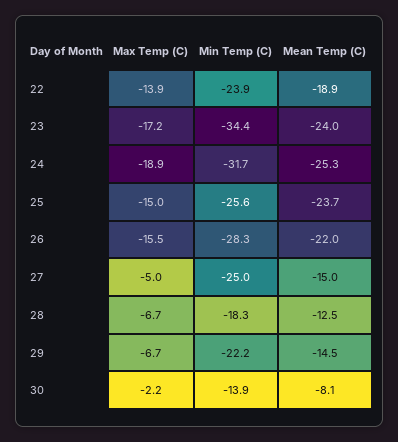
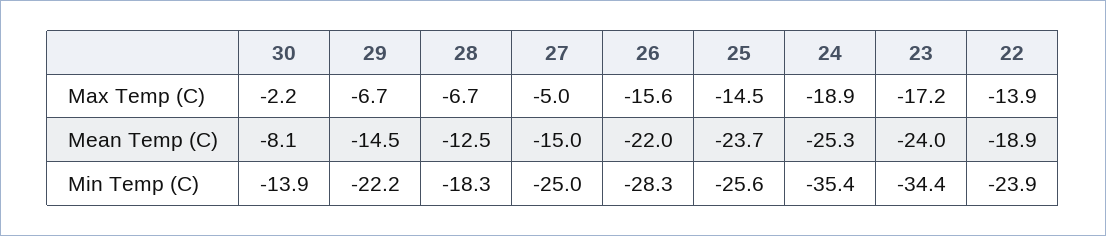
Min Temp (C), 24: -31.7 -> -35.4
Max Temp (C), 25: -15 -> -14.5
Max Temp (C), 26: -15.5 -> -15.6

